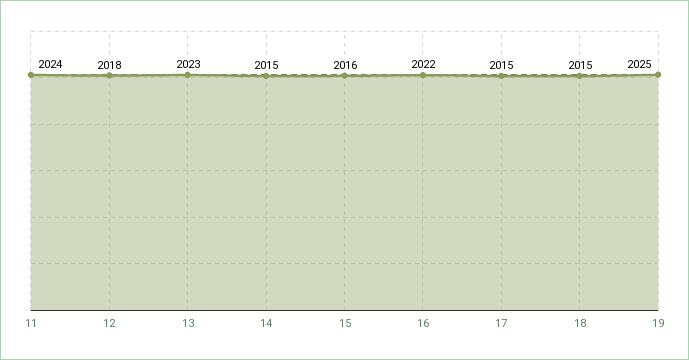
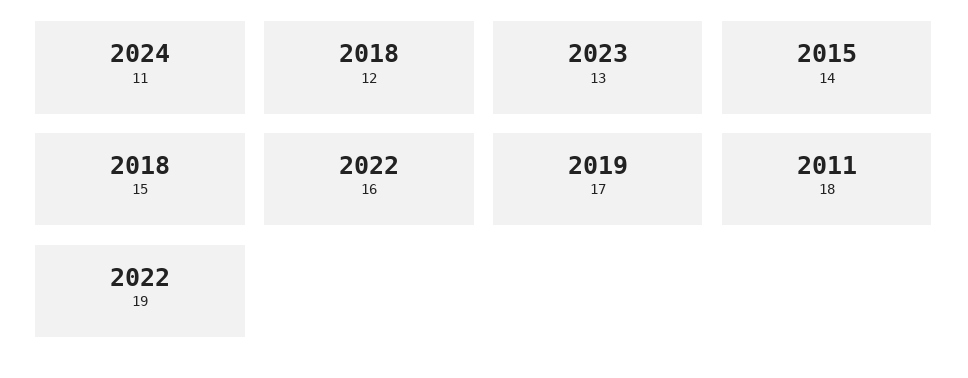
15: 2016 -> 2018
17: 2015 -> 2019
18: 2015 -> 2011
19: 2025 -> 2022

